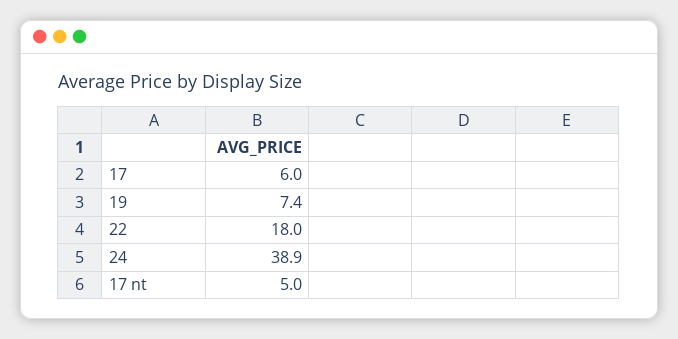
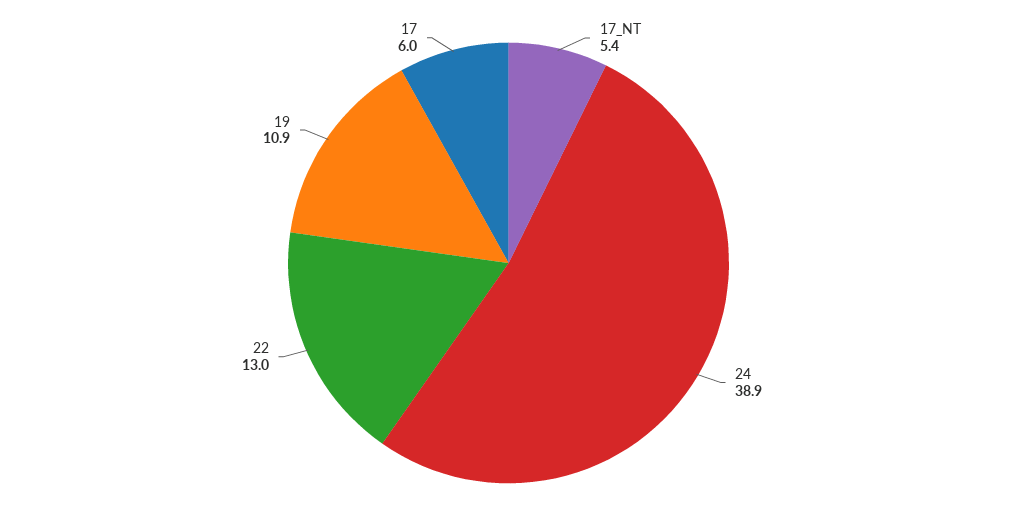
19: 7.4 -> 10.9
22: 18 -> 13
17 nt: 5 -> 5.4

